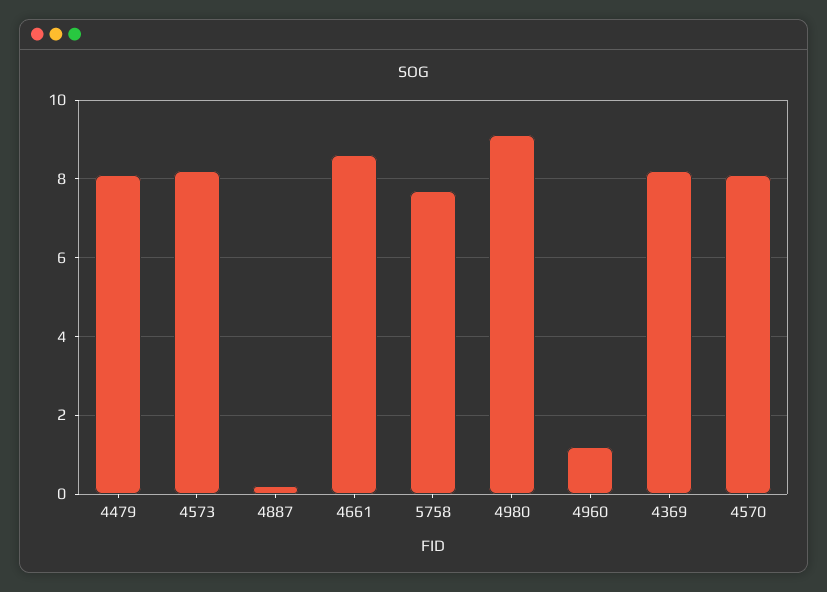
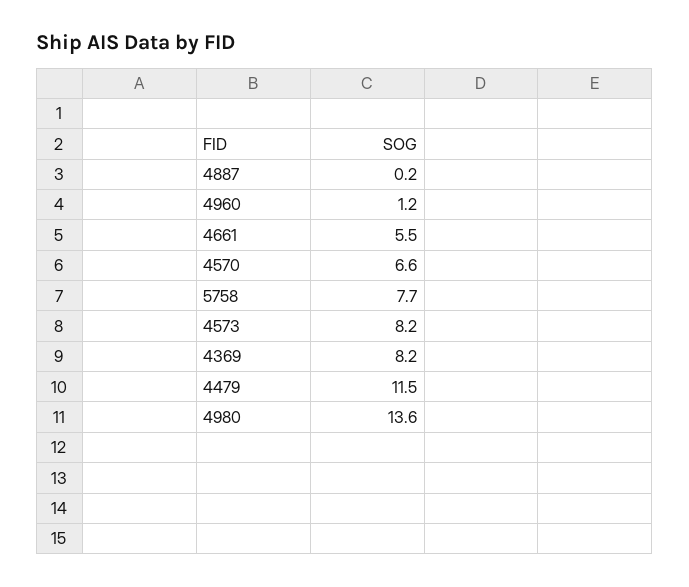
4479: 8 -> 11.5
4661: 8.5 -> 5.5
4980: 9 -> 13.6
4570: 8 -> 6.6

